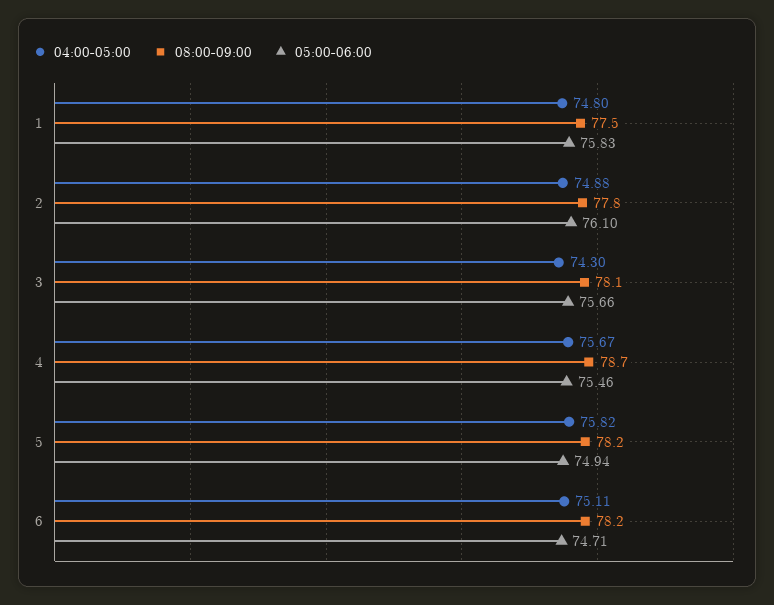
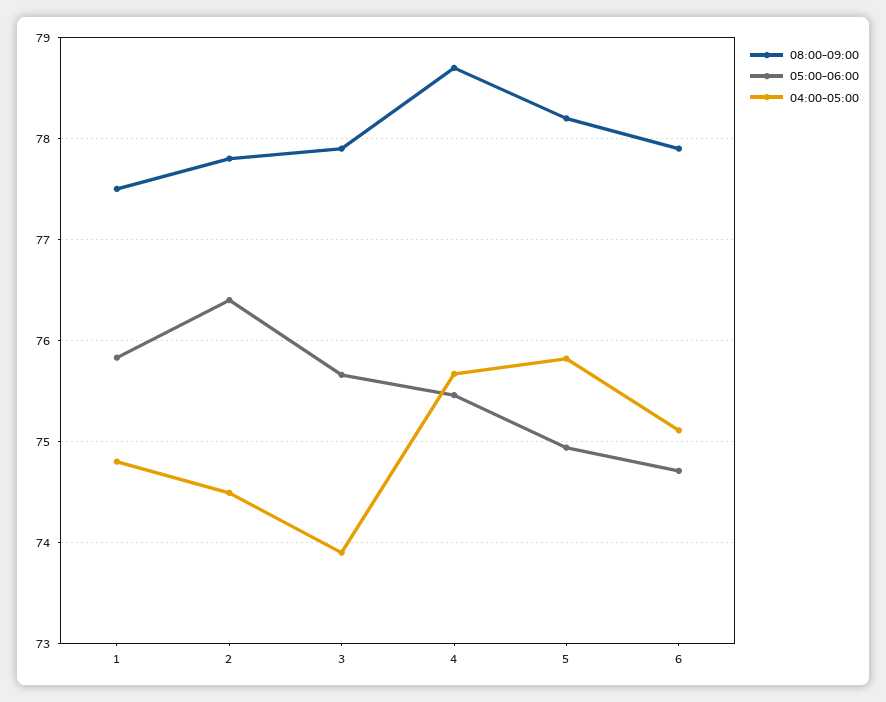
04:00-05:00, 2: 74.88 -> 74.5
05:00-06:00, 2: 76.1 -> 76.4
04:00-05:00, 3: 74.3 -> 73.9
08:00-09:00, 3: 78.1 -> 77.9
08:00-09:00, 6: 78.2 -> 77.9

